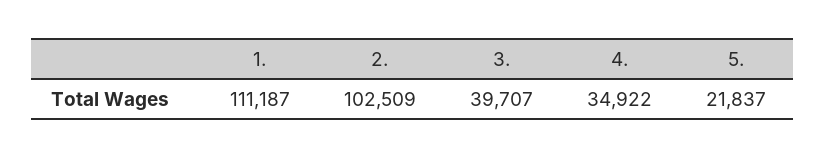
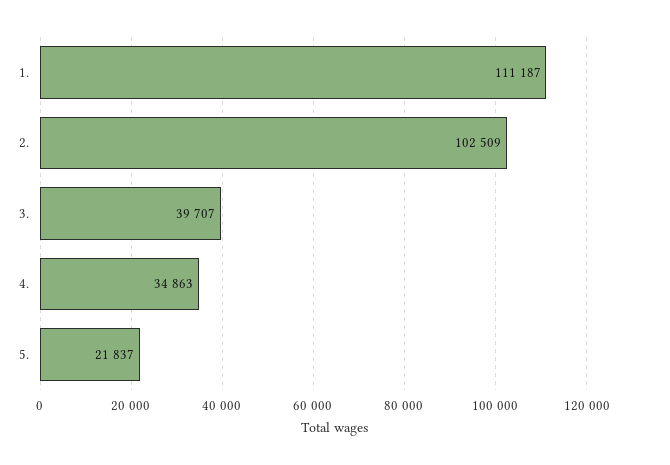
4.: 34922 -> 34863

